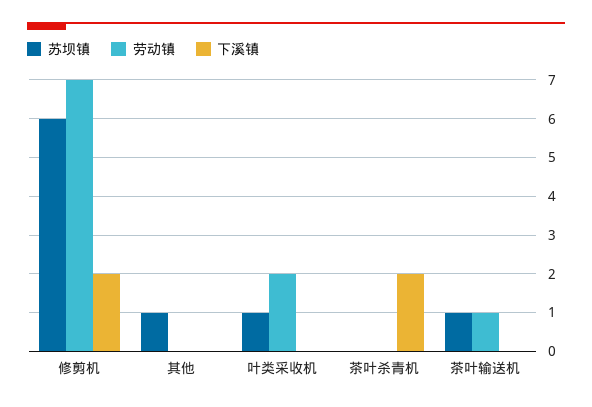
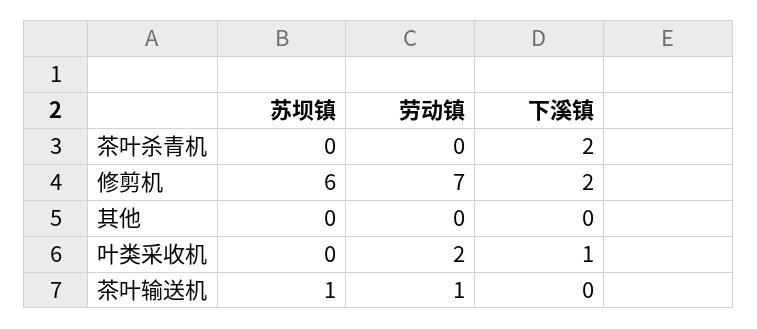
苏坝镇, 其他: 1 -> 0
苏坝镇, 叶类采收机: 1 -> 0
下溪镇, 叶类采收机: 0 -> 1

